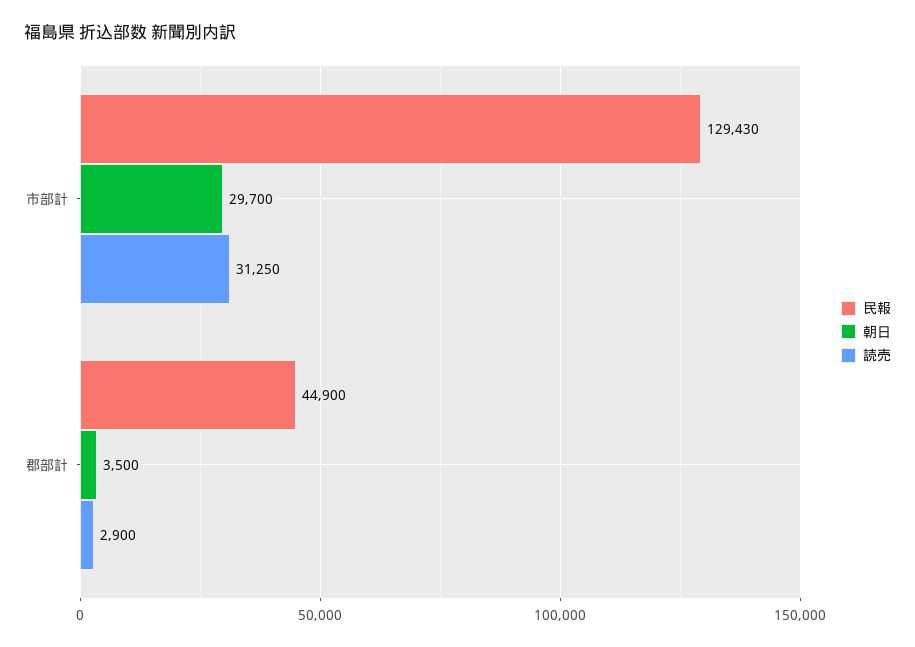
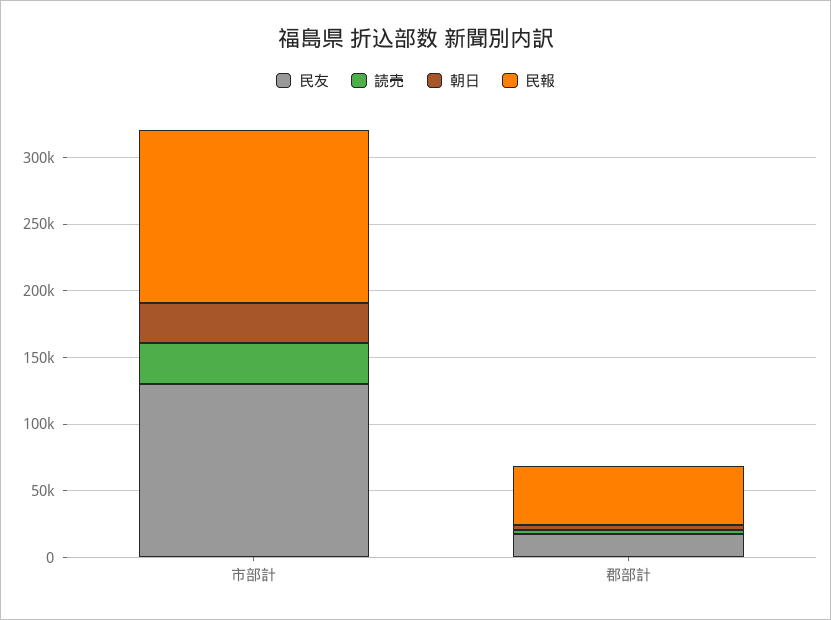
民友, 市部計: none -> 130000
民友, 郡部計: none -> 20000

